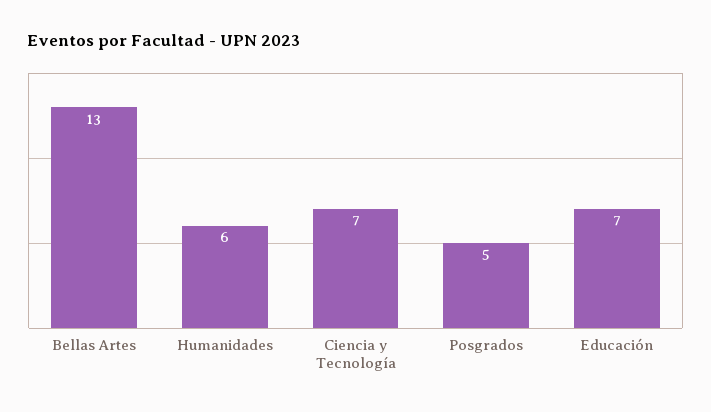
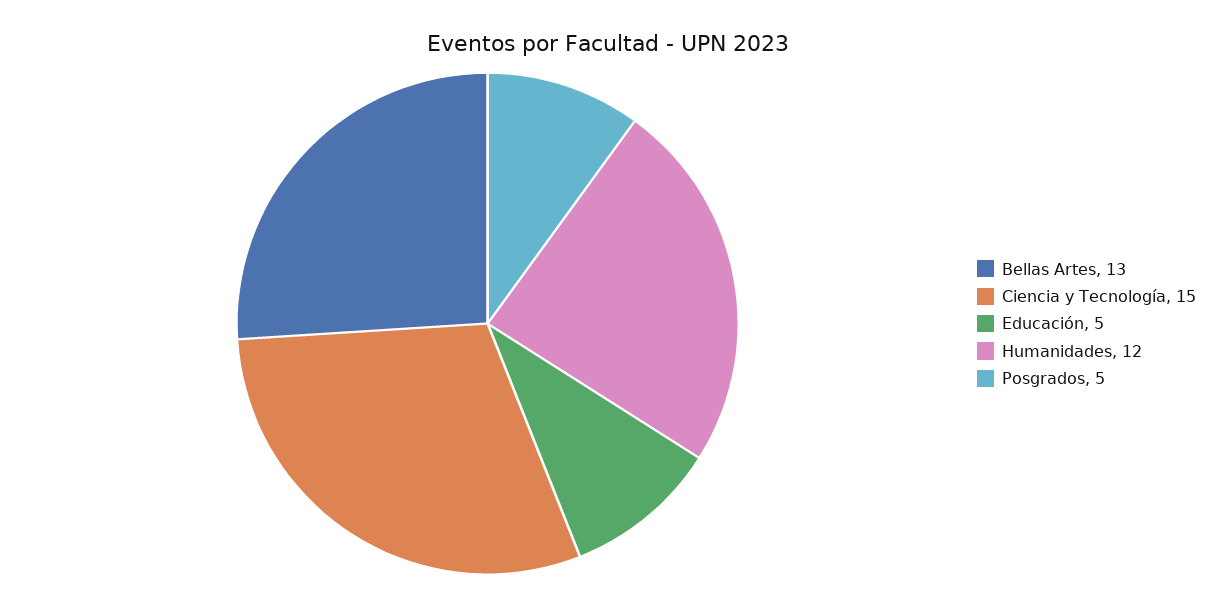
Humanidades: 6 -> 12
Ciencia y Tecnología: 7 -> 15
Educación: 7 -> 5

